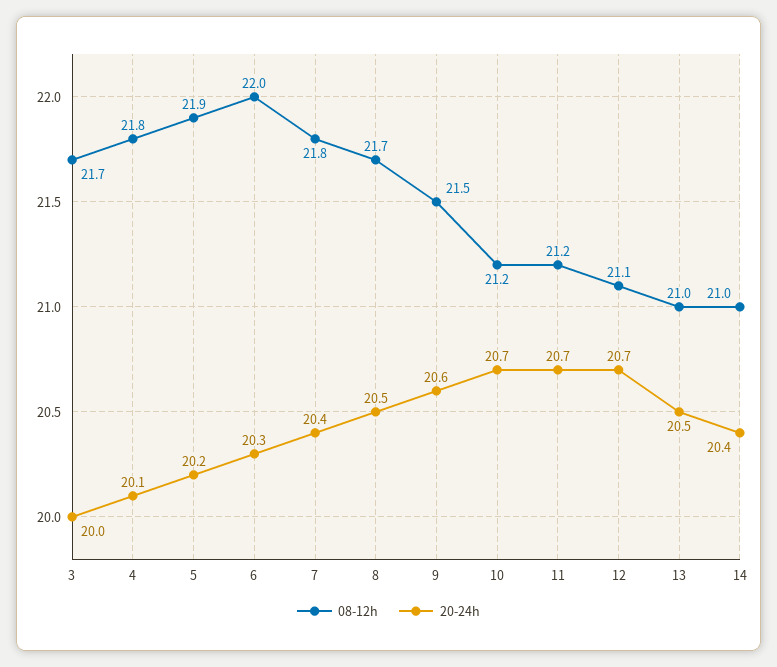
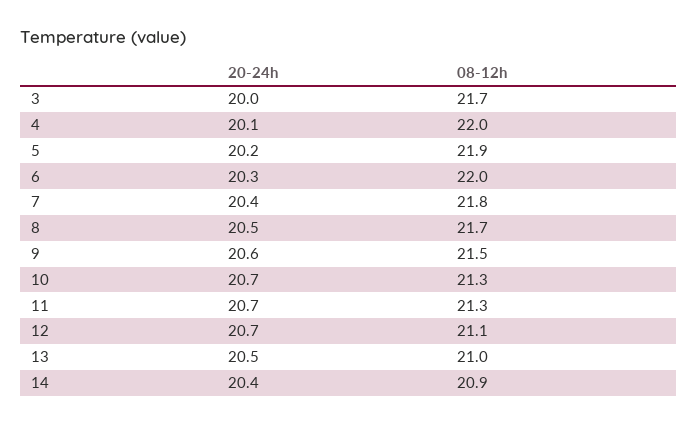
08-12h, 4: 21.8 -> 22
08-12h, 10: 21.2 -> 21.3
08-12h, 11: 21.2 -> 21.3
08-12h, 14: 21 -> 20.9

